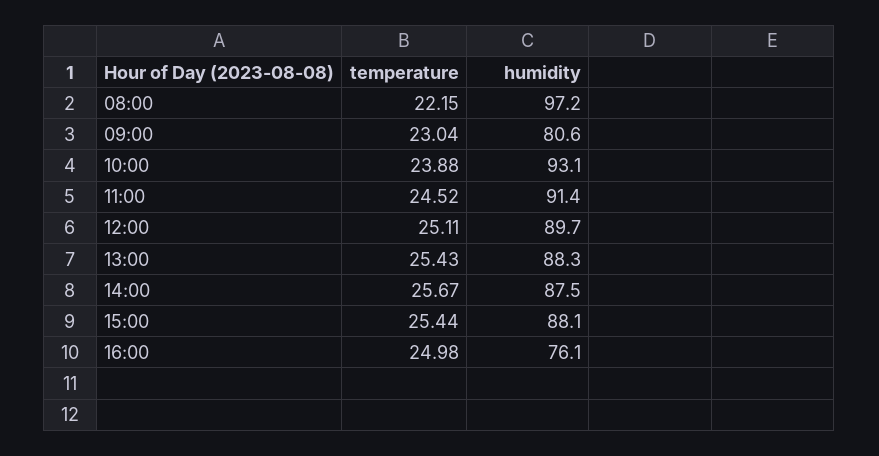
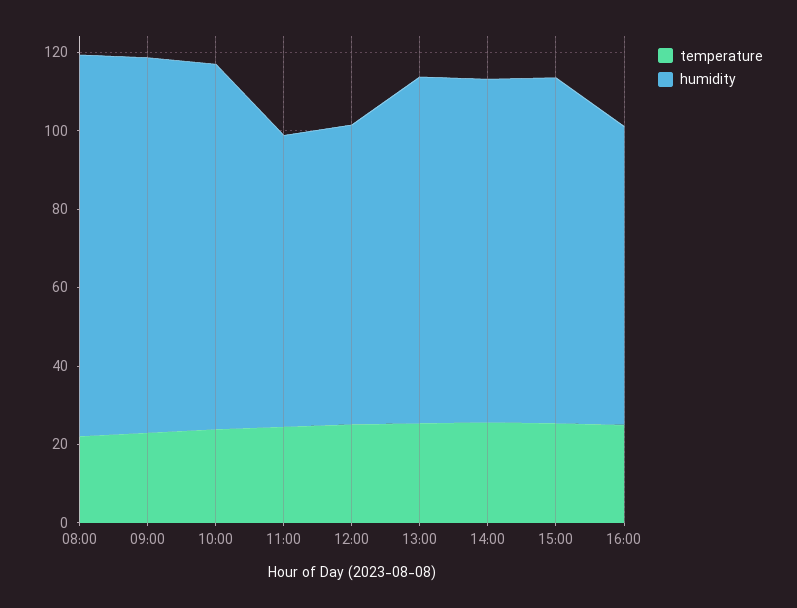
humidity, 09:00: 80.6 -> 95
humidity, 11:00: 91.4 -> 75
humidity, 12:00: 89.7 -> 75

